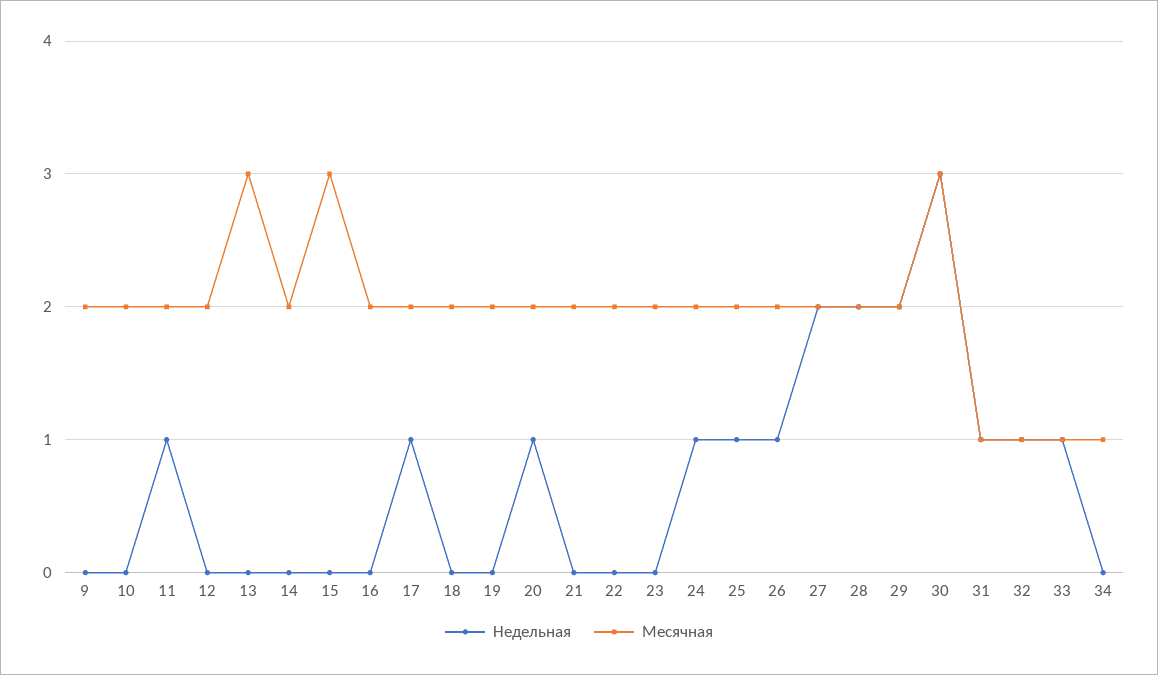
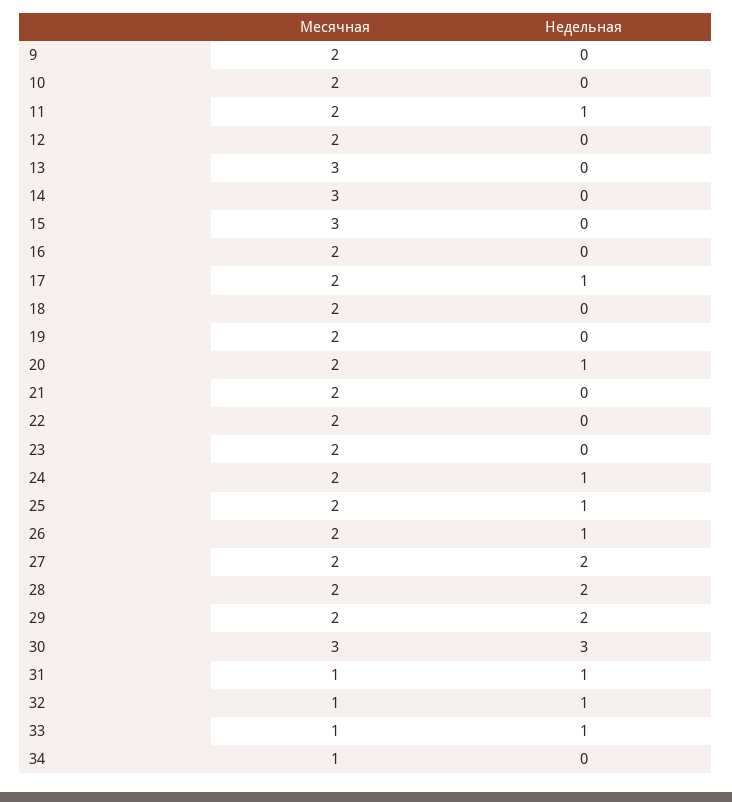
Месячная, 14: 2 -> 3

